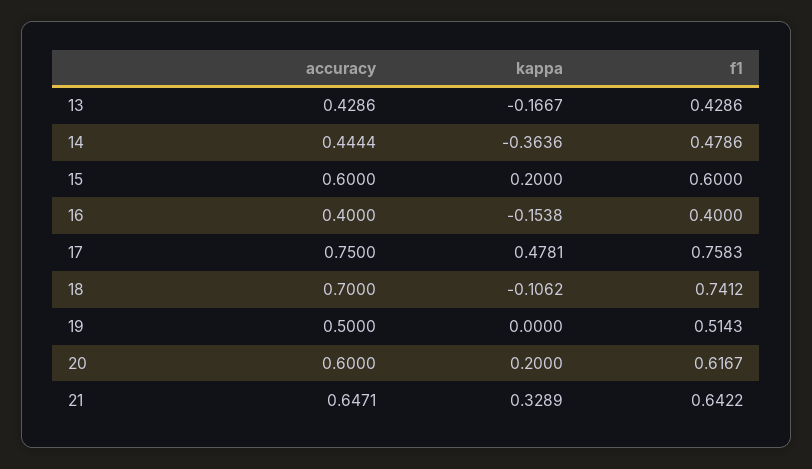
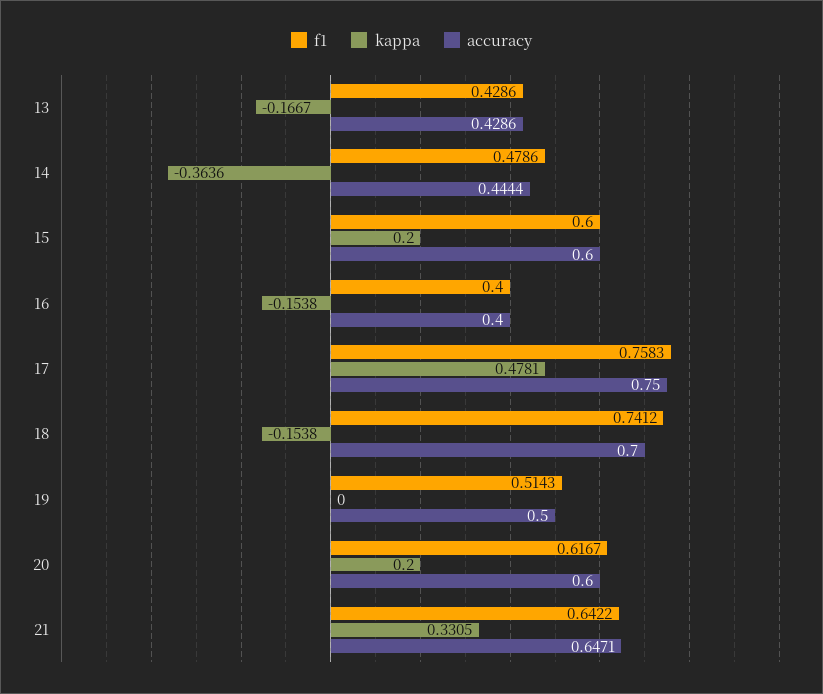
kappa, 18: -0.1062 -> -0.1538
kappa, 21: 0.3289 -> 0.3305

